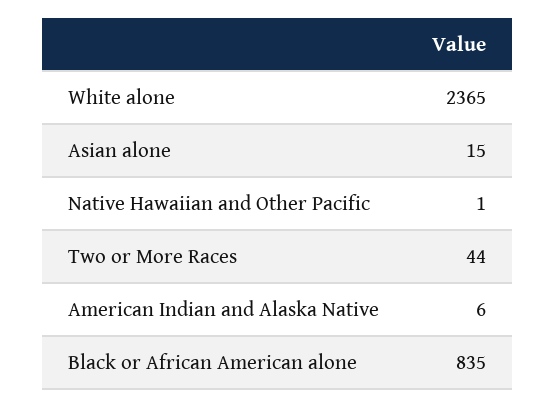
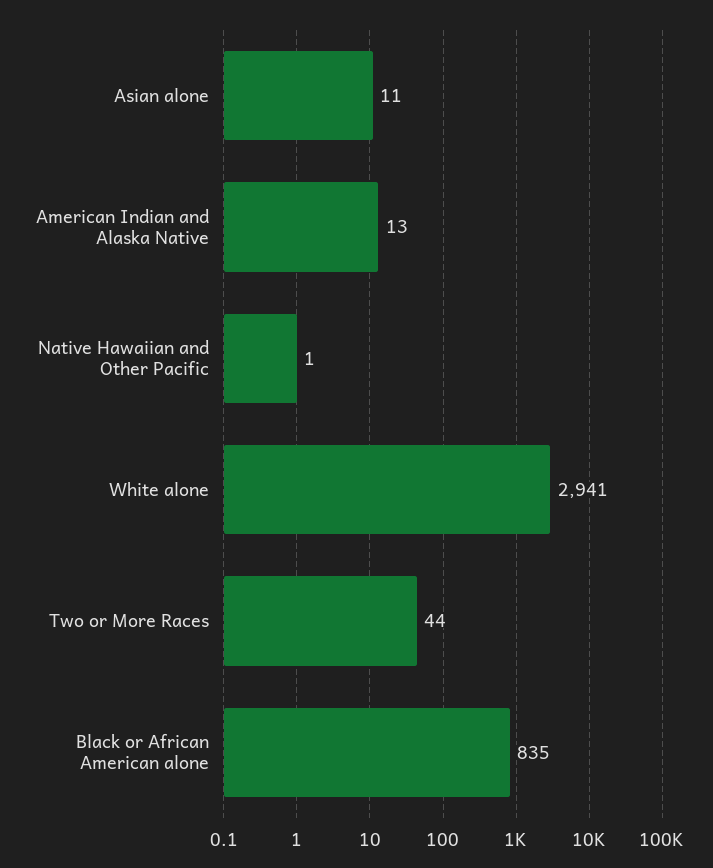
White alone: 2365 -> 2941
Asian alone: 15 -> 11
American Indian and Alaska Native: 6 -> 13

